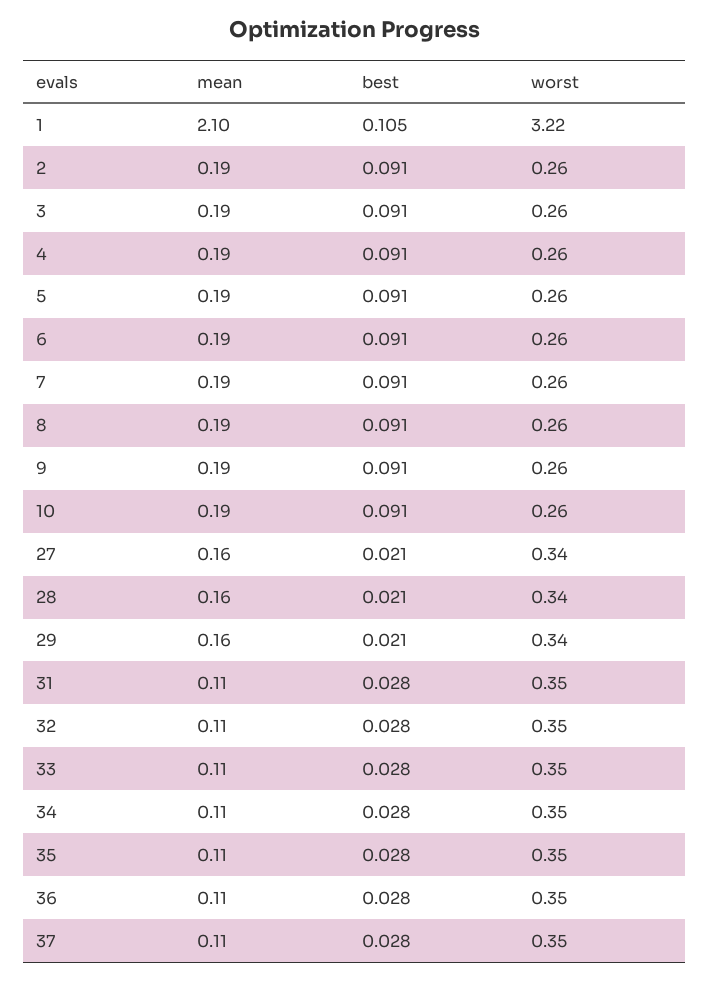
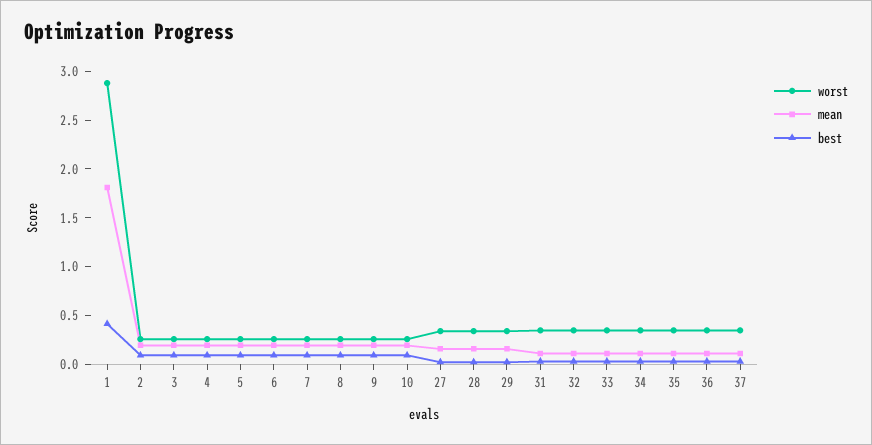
mean, 1: 2.1 -> 1.8
best, 1: 0.105 -> 0.4
worst, 1: 3.22 -> 2.9

